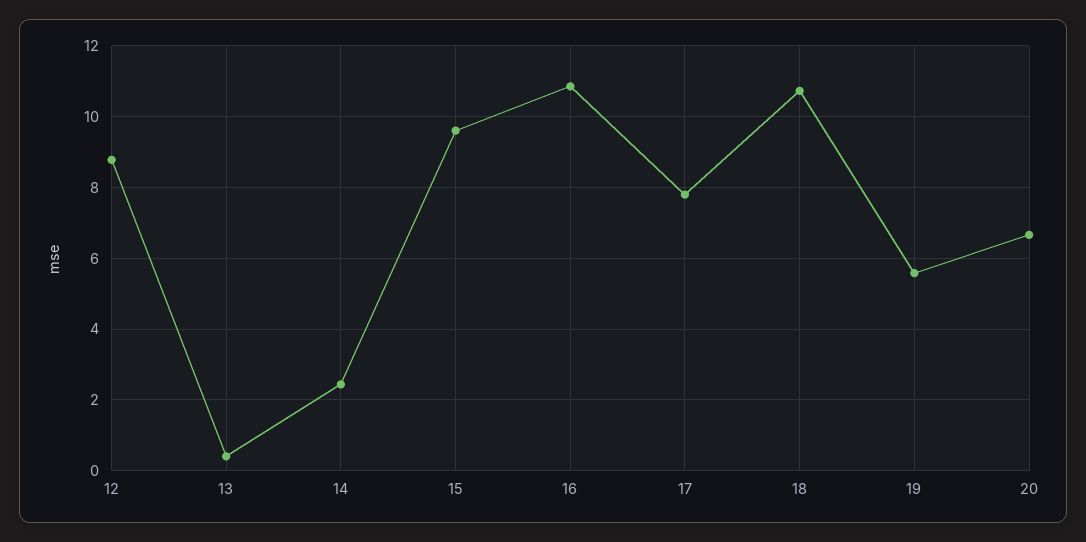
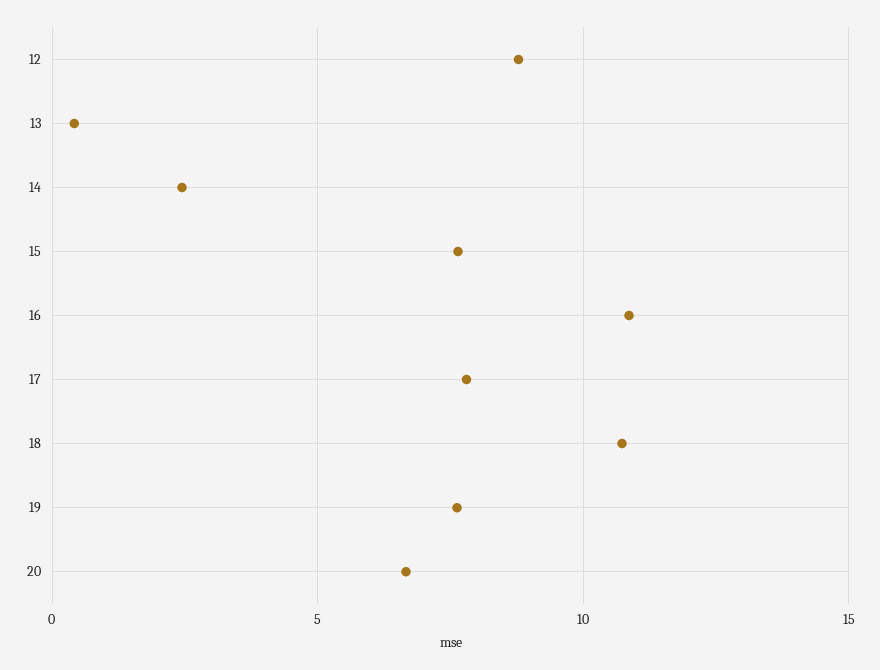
15: 9.6 -> 7.5
19: 5.6 -> 7.5

